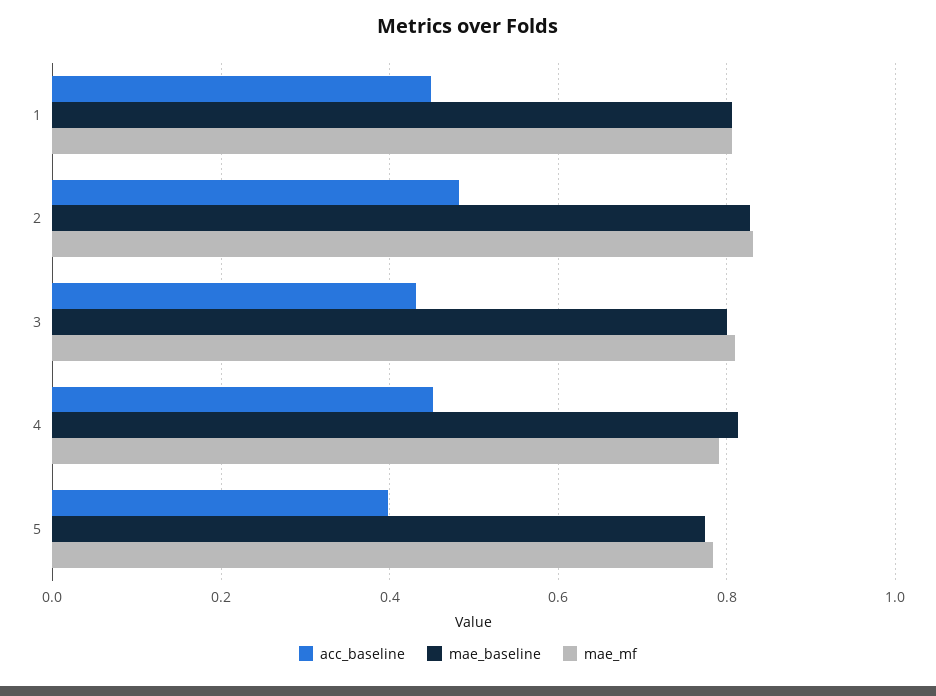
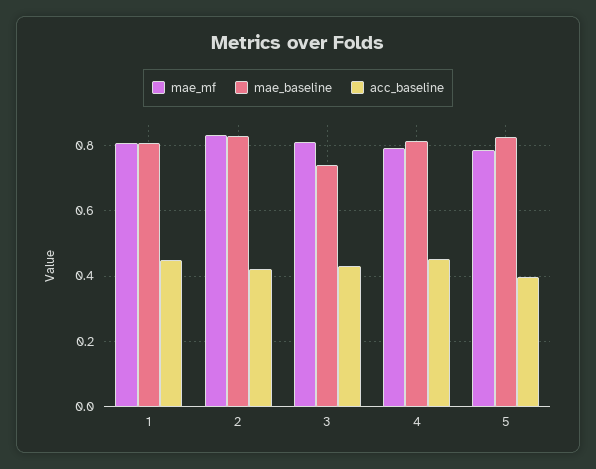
acc_baseline, 2: 0.48 -> 0.42
mae_baseline, 3: 0.8 -> 0.74
mae_baseline, 5: 0.78 -> 0.82

